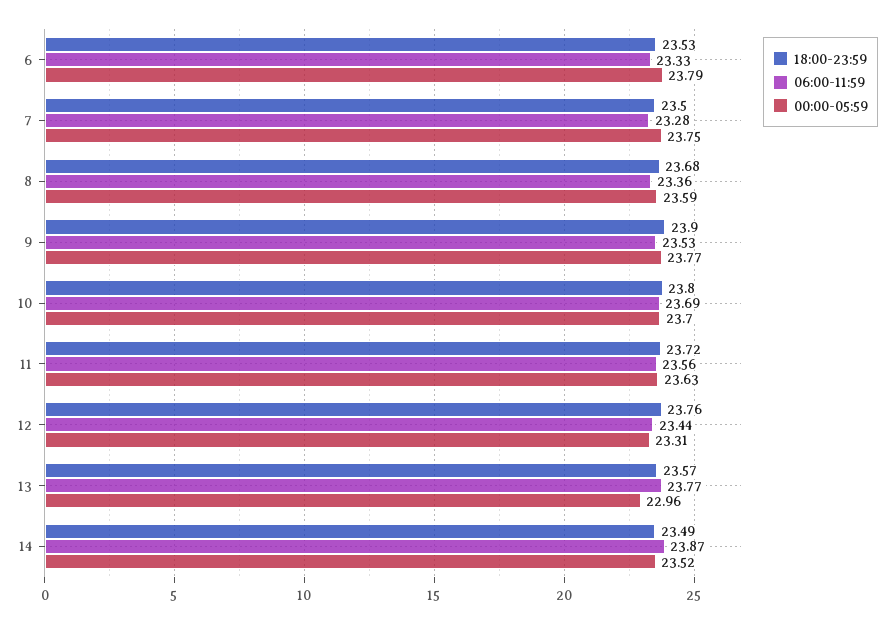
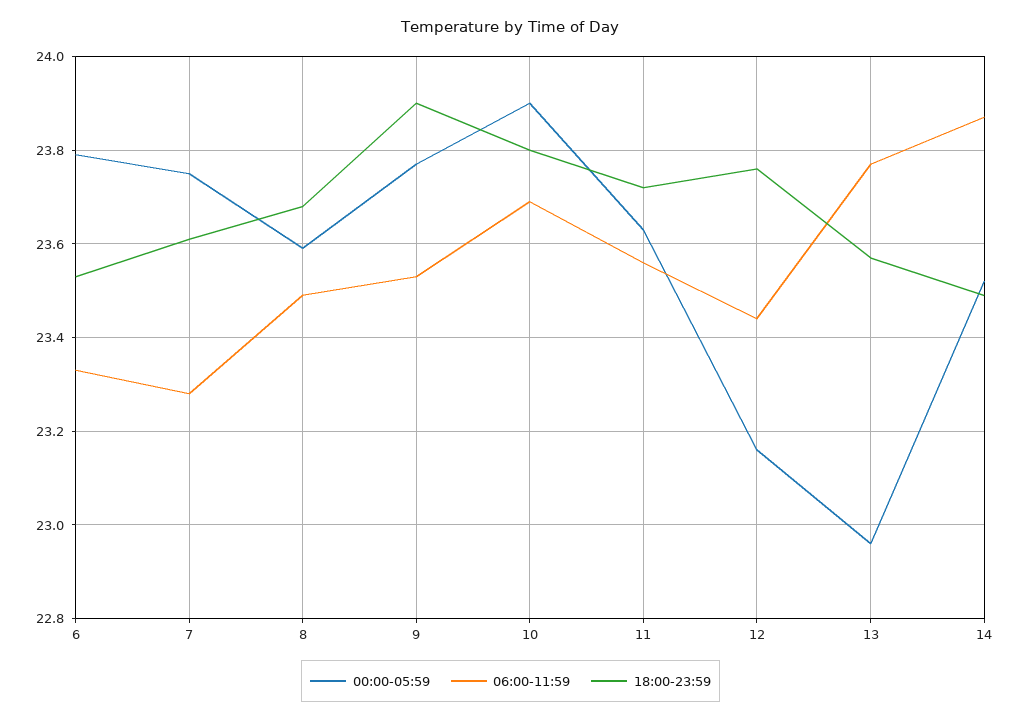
18:00-23:59, 7: 23.5 -> 23.6
06:00-11:59, 8: 23.36 -> 23.5
00:00-05:59, 10: 23.7 -> 23.9
00:00-05:59, 12: 23.31 -> 23.15

